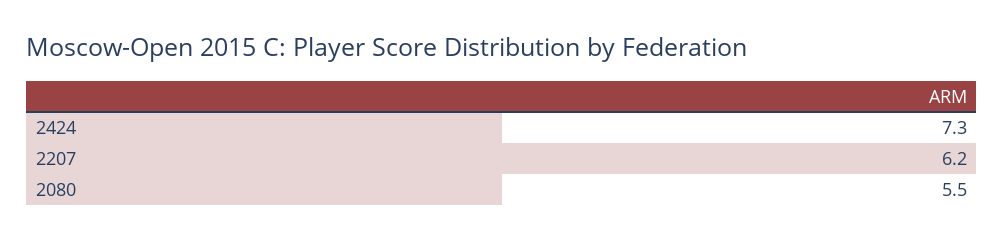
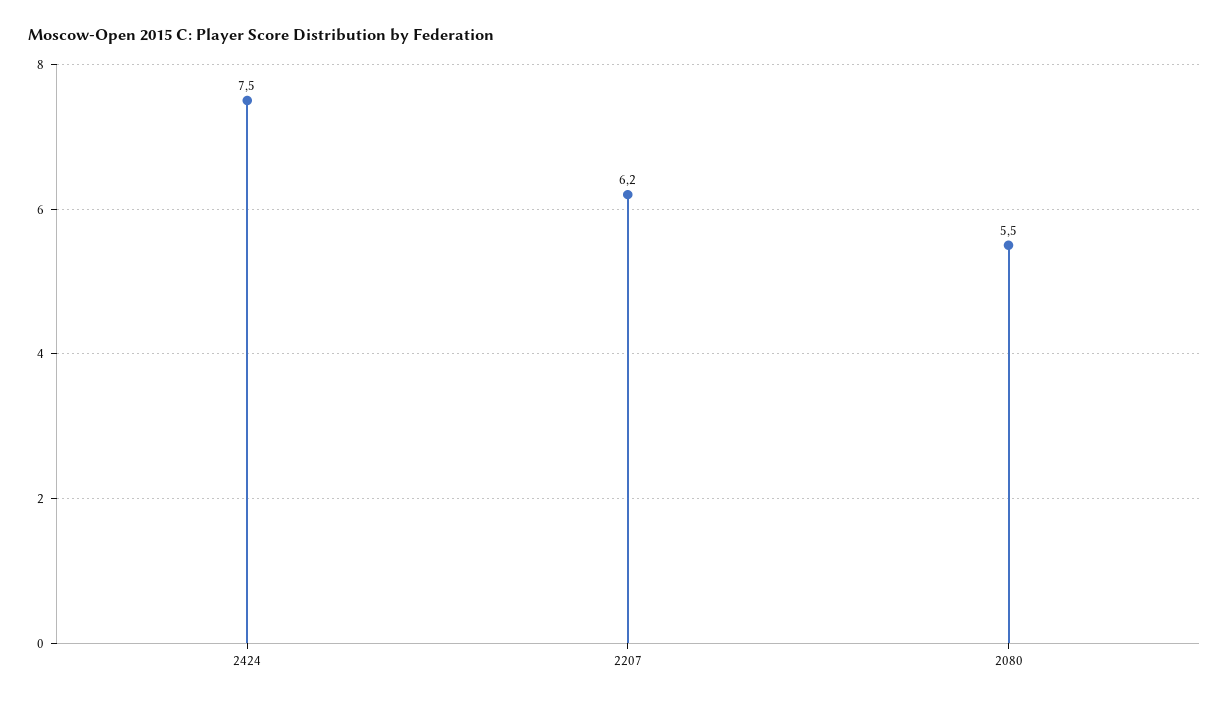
2424: 7.3 -> 7.5

